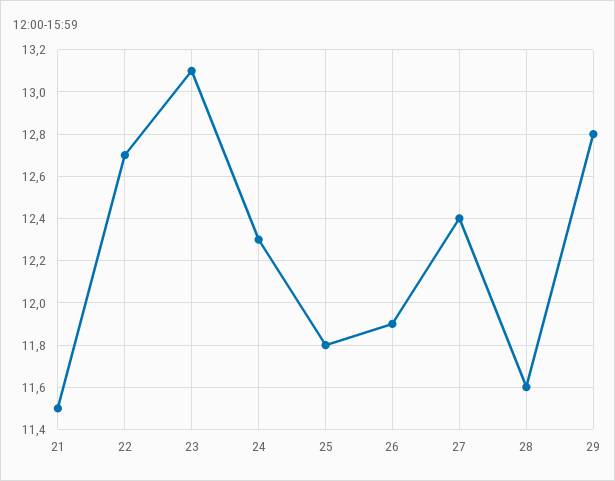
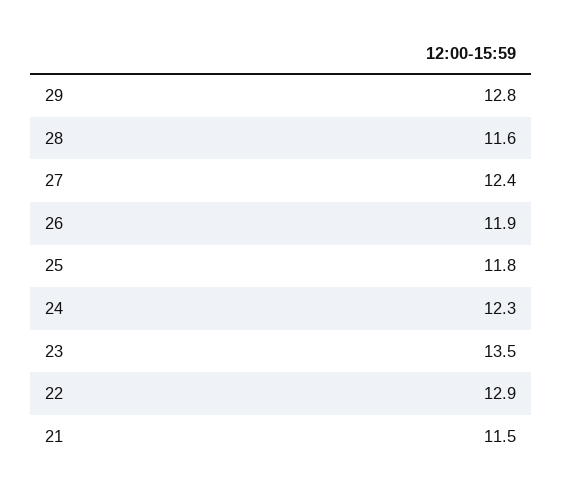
22: 12.7 -> 12.9
23: 13.1 -> 13.5

